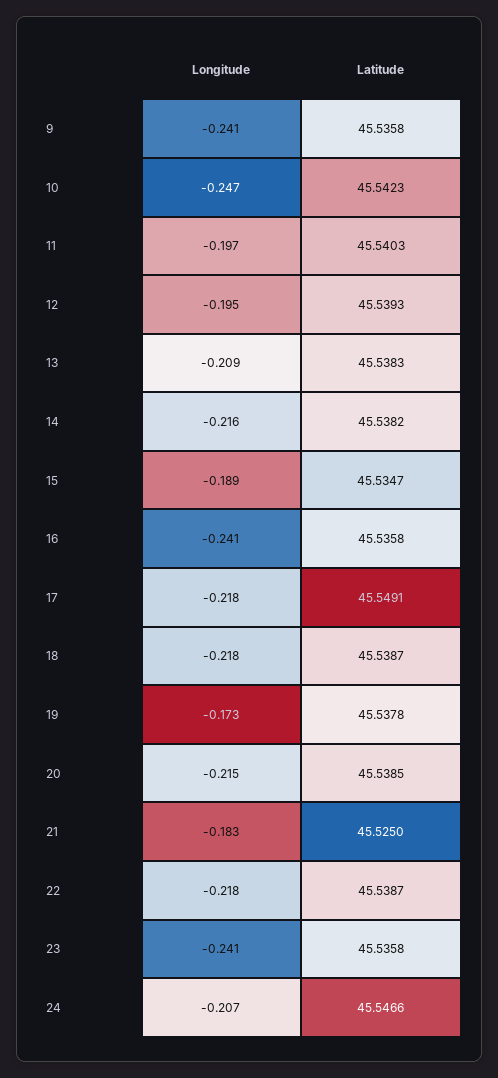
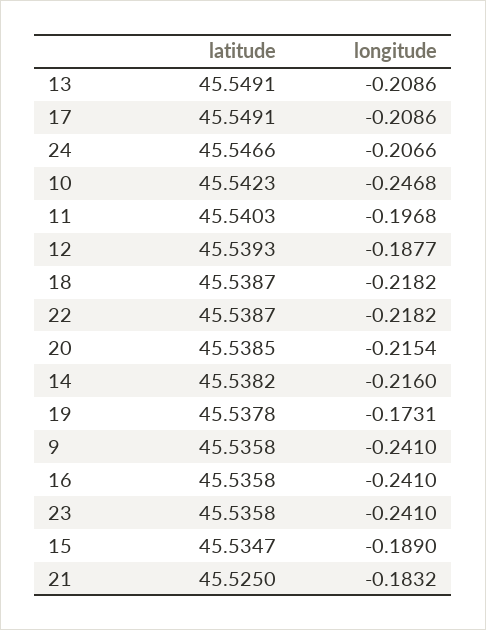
Longitude, 12: -0.195 -> -0.1877
Latitude, 13: 45.5383 -> 45.5491
Longitude, 17: -0.218 -> -0.2086

